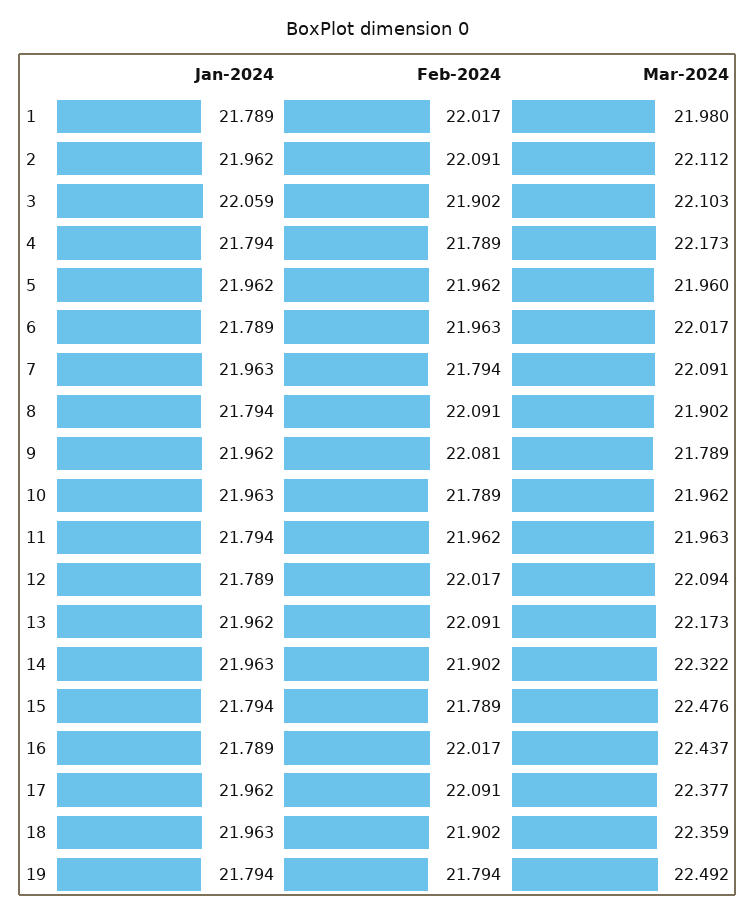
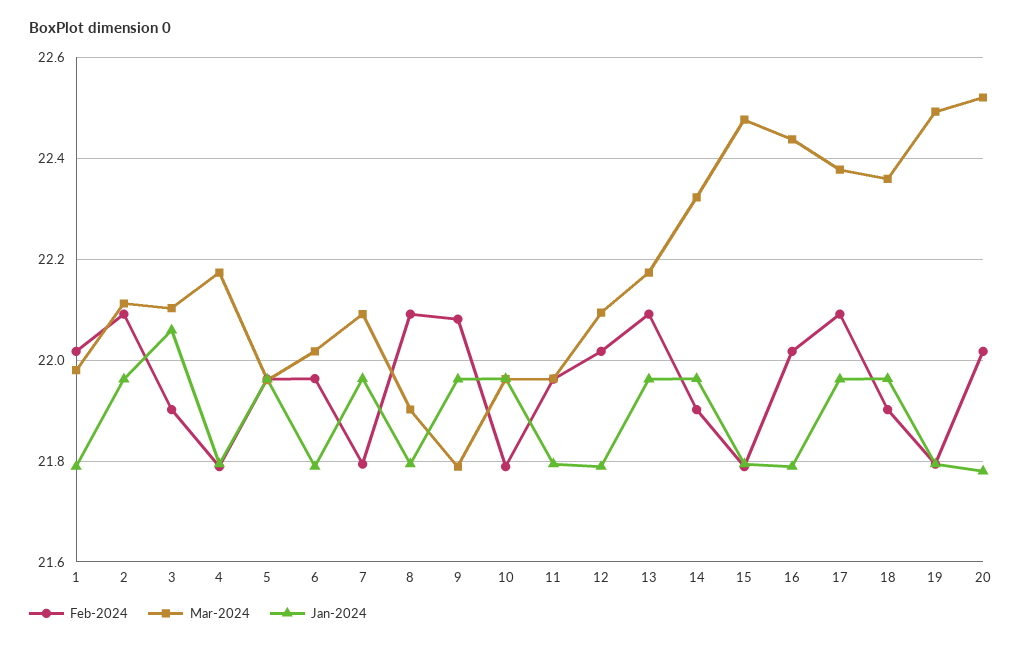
Feb-2024, 20: none -> 22.02
Mar-2024, 20: none -> 22.52
Jan-2024, 20: none -> 21.78

